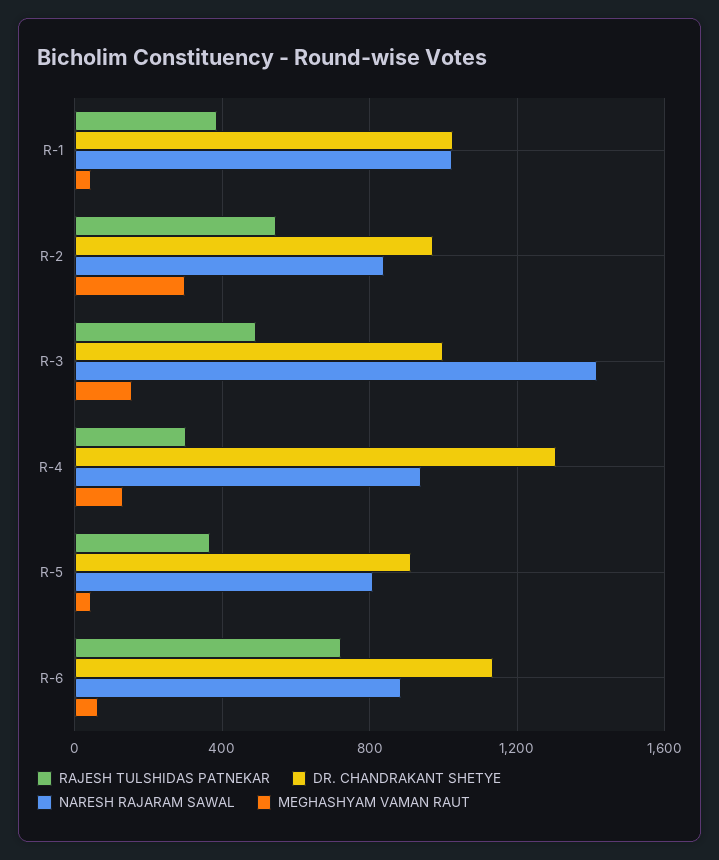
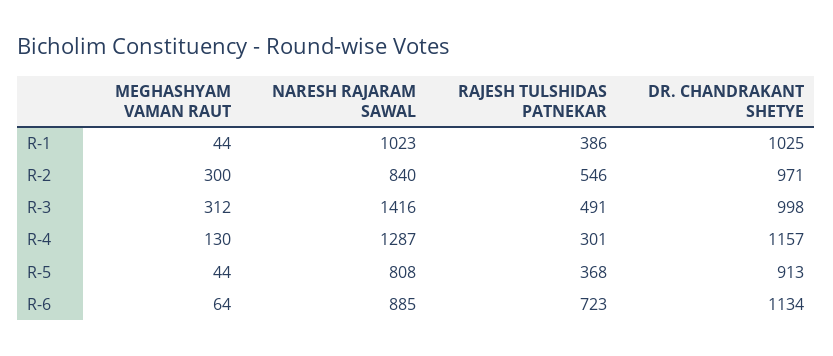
MEGHASHYAM VAMAN RAUT, R-3: 150 -> 312
DR. CHANDRAKANT SHETYE, R-4: 1300 -> 1157
NARESH RAJARAM SAWAL, R-4: 950 -> 1287

